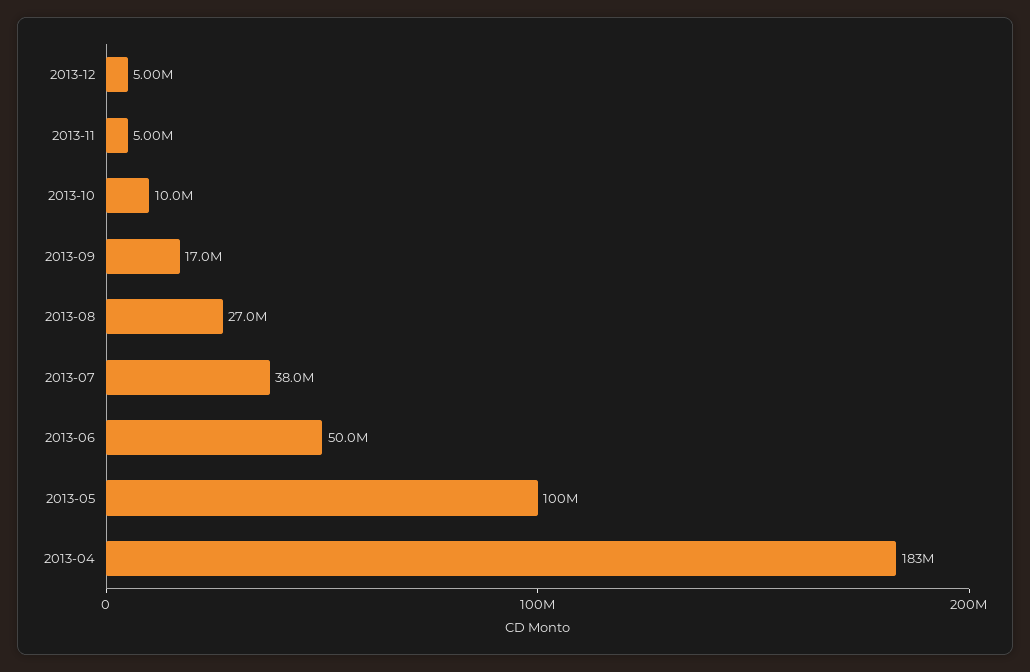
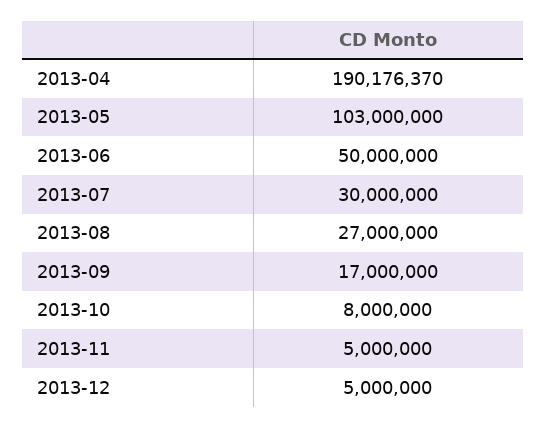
2013-10: 10000000 -> 8000000
2013-07: 38000000 -> 30000000
2013-05: 100000000 -> 103000000
2013-04: 183000000 -> 190176370

